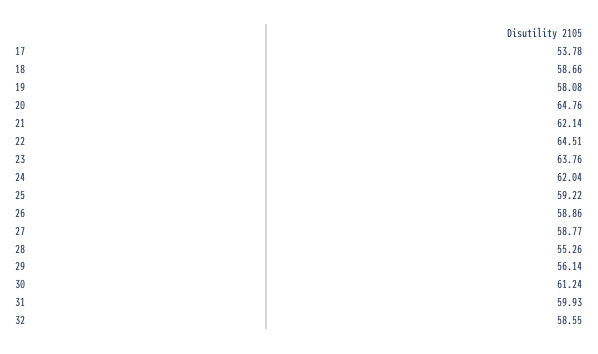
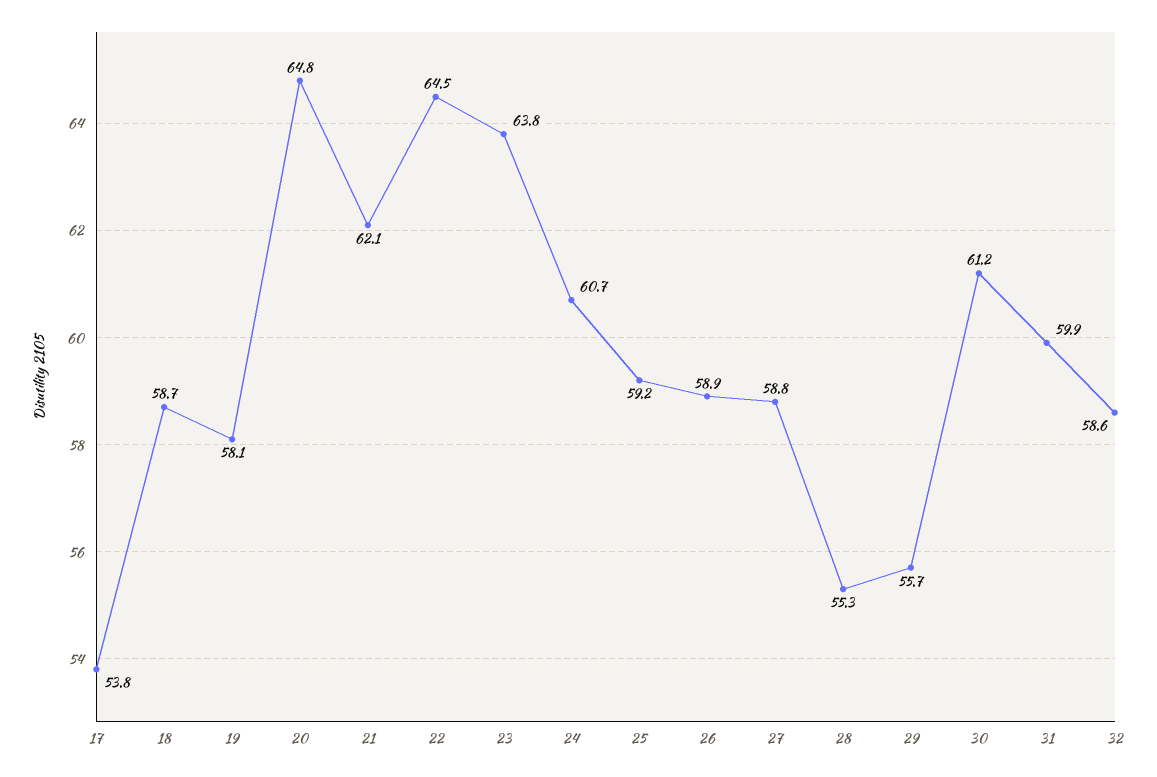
24: 62.04 -> 60.7
29: 56.14 -> 55.7

